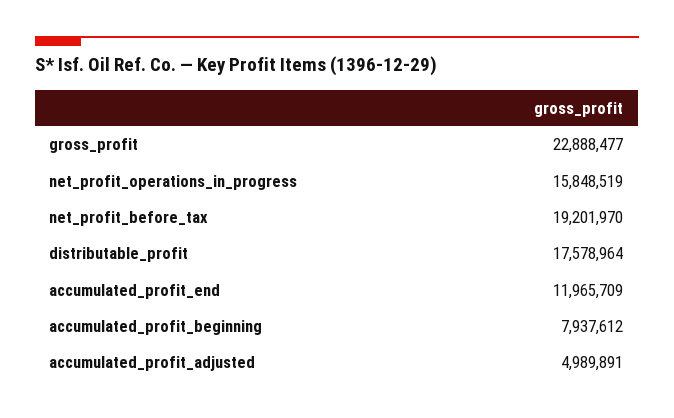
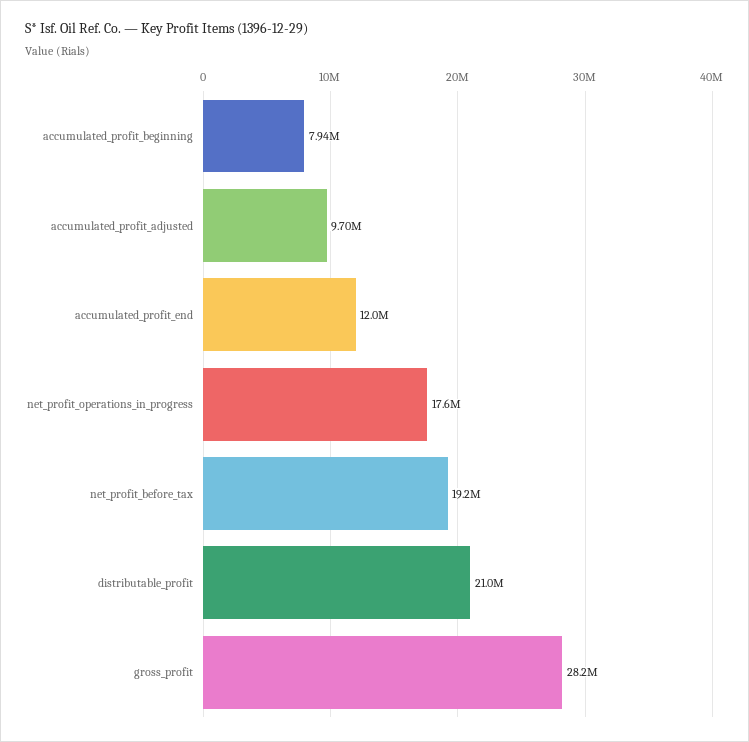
gross_profit: 22888477 -> 28200000
net_profit_operations_in_progress: 15848519 -> 17600000
distributable_profit: 17578964 -> 21000000
accumulated_profit_adjusted: 4989891 -> 9700000

